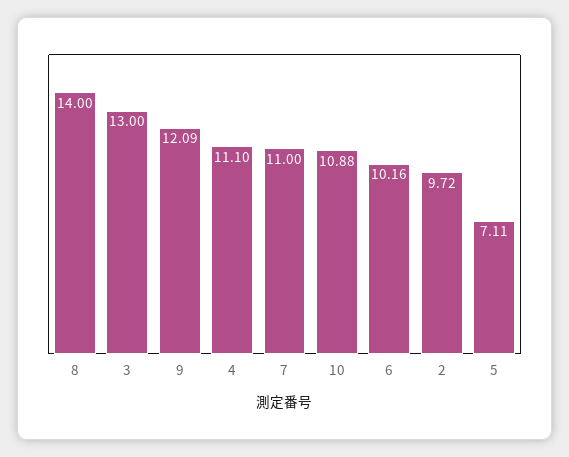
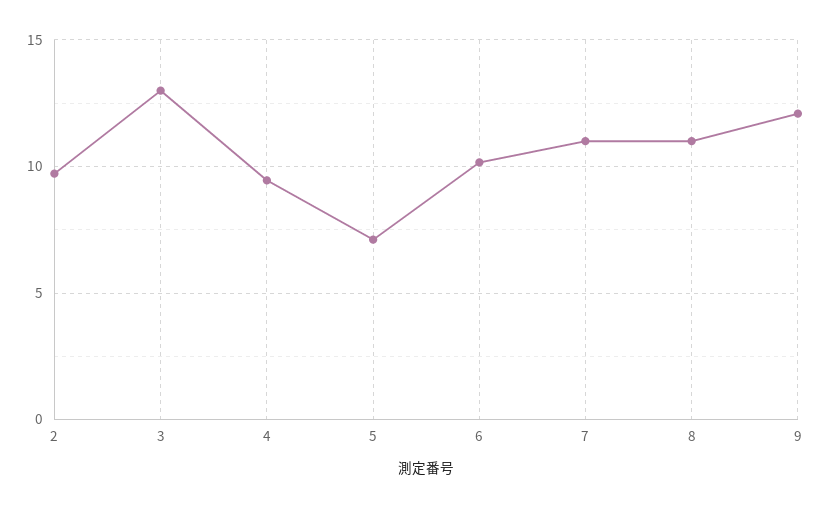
8: 14 -> 11
4: 11.1 -> 9.5
10: 10.88 -> none

